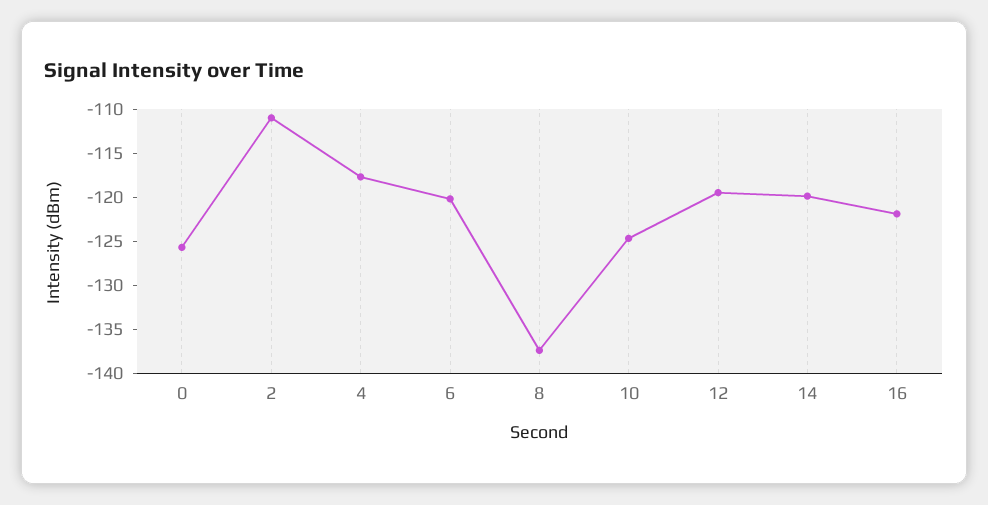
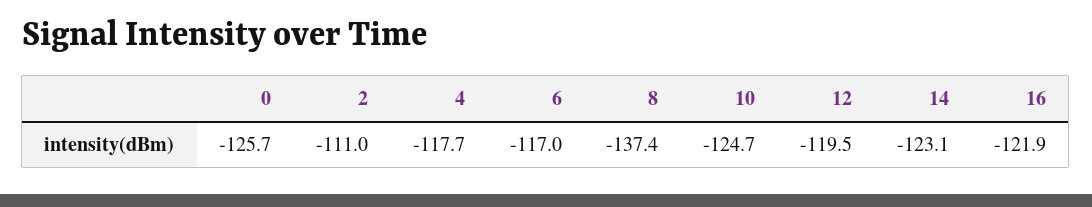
6: -120 -> -117
14: -120 -> -123.1

